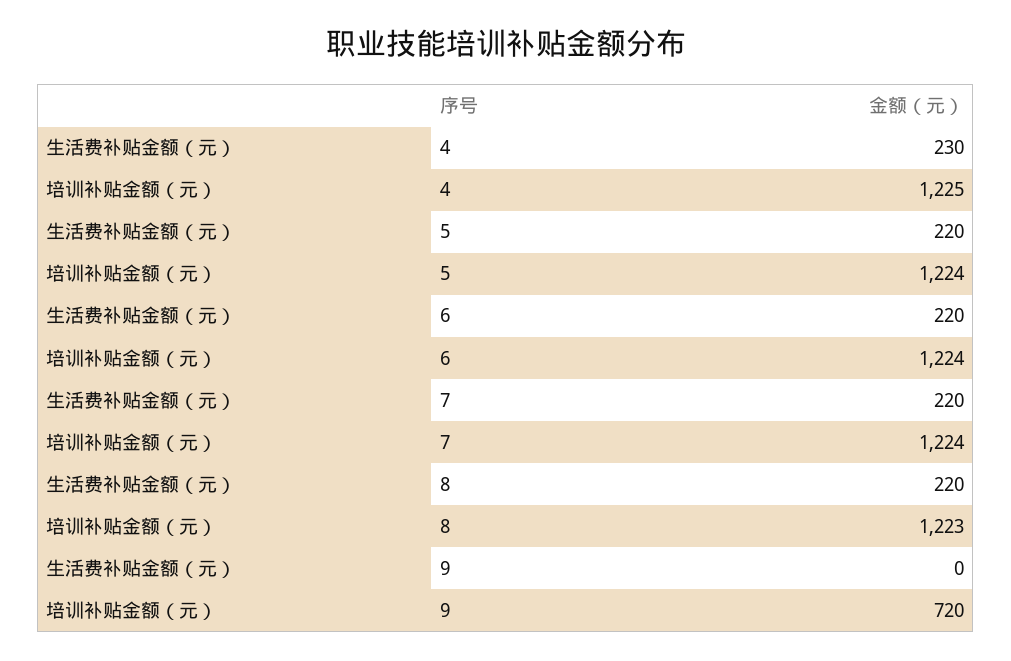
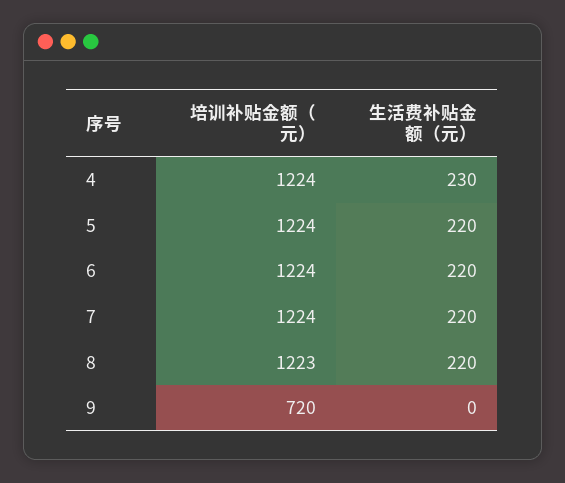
培训补贴金额（元）, 4: 1225 -> 1224

